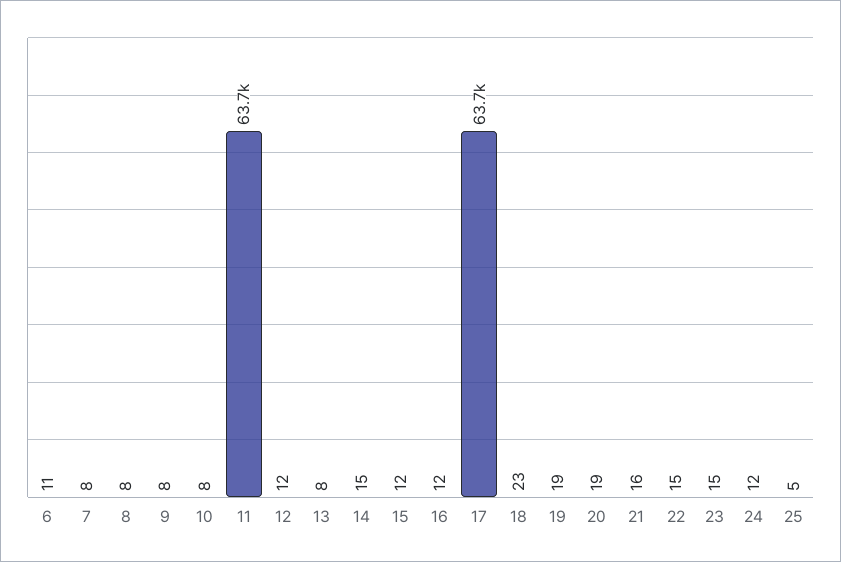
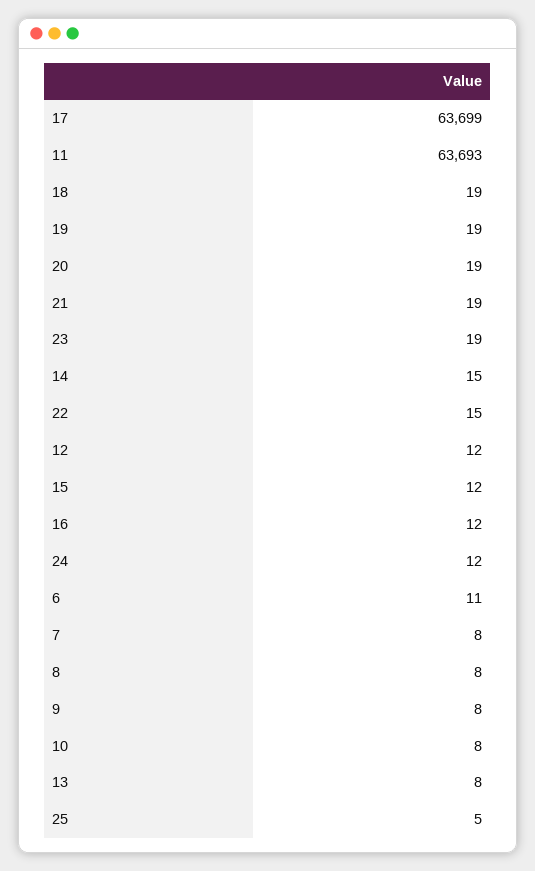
18: 23 -> 19
21: 16 -> 19
23: 15 -> 19

